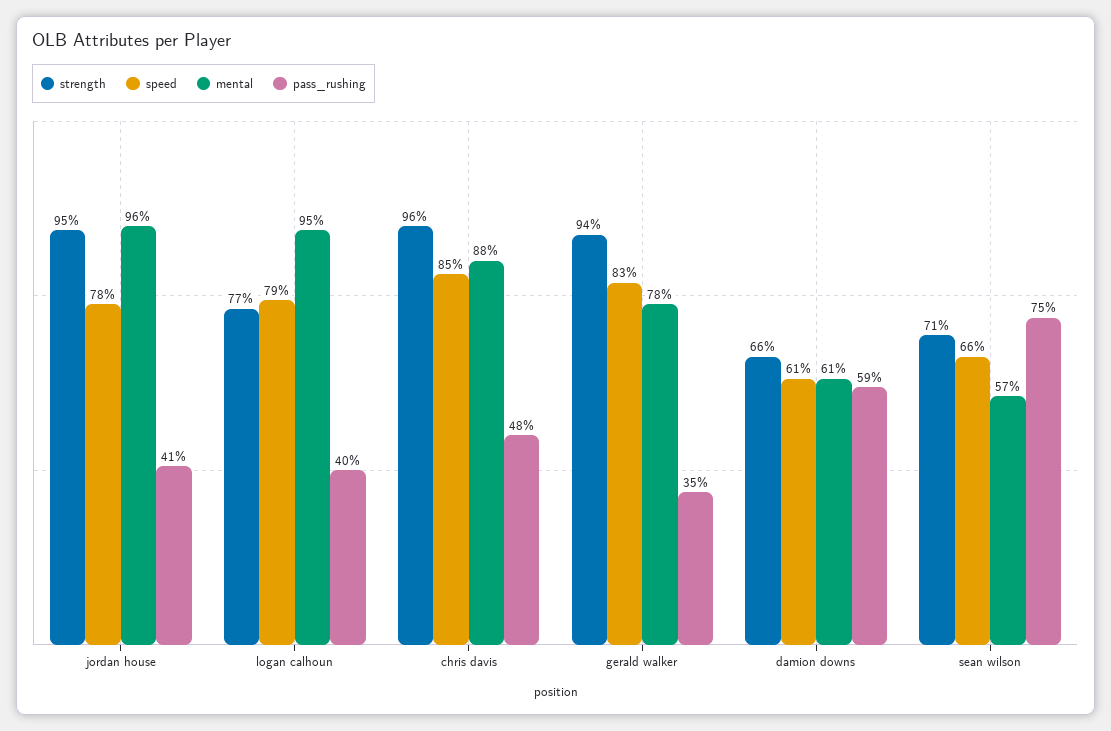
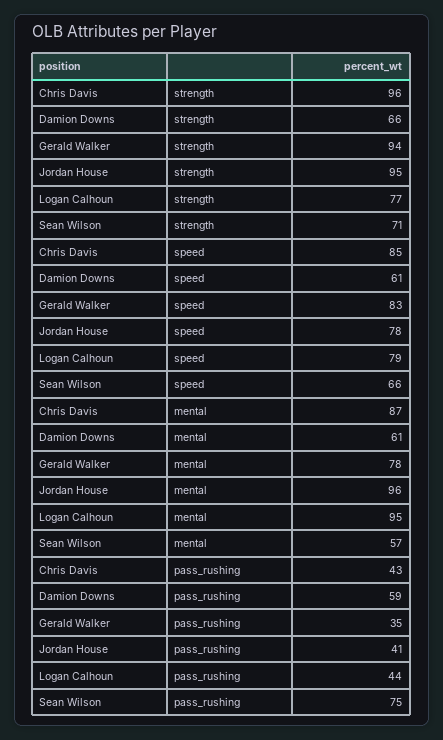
pass_rushing, logan calhoun: 40 -> 44
mental, chris davis: 88 -> 87
pass_rushing, chris davis: 48 -> 43

